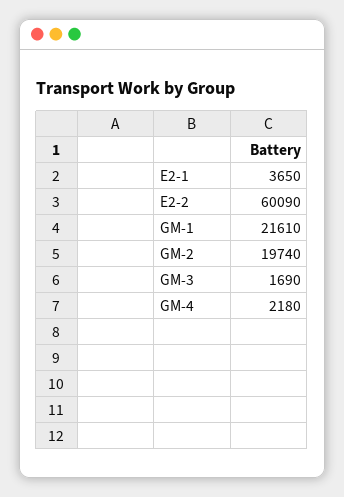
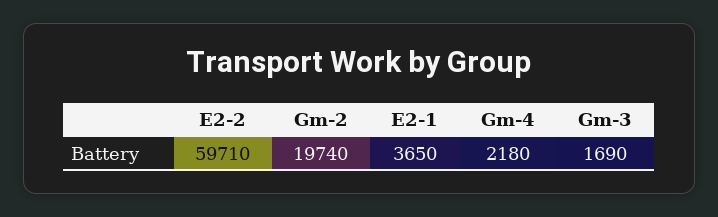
E2-2: 60090 -> 59710
GM-1: 21610 -> none

